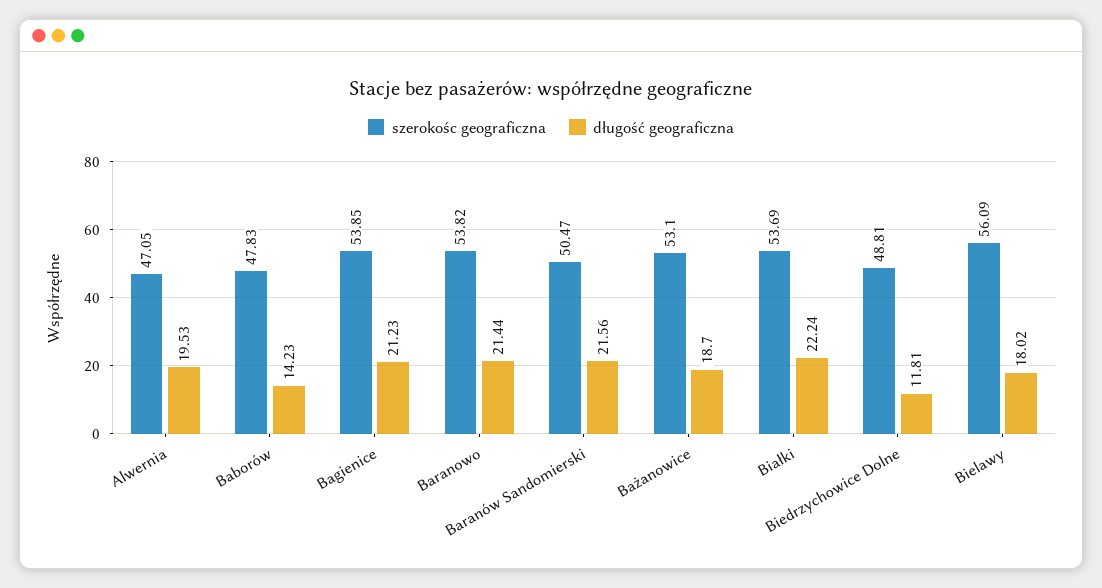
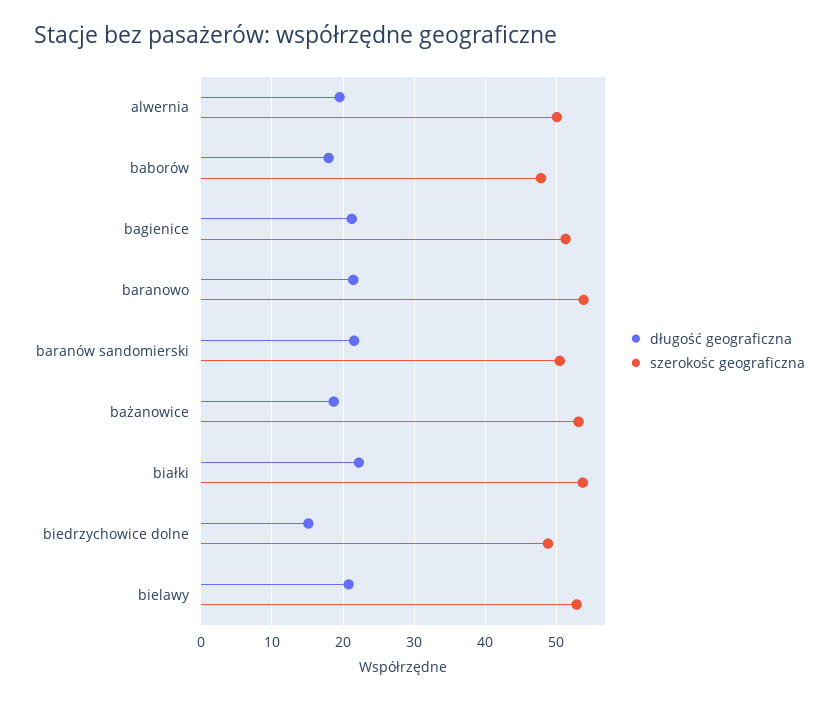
szerokośc geograficzna, Alwernia: 47.05 -> 50
długość geograficzna, Baborów: 14.23 -> 18
szerokośc geograficzna, Bagienice: 53.85 -> 51
długość geograficzna, Biedrzychowice Dolne: 11.81 -> 15
szerokośc geograficzna, Bielawy: 56.09 -> 53
długość geograficzna, Bielawy: 18.02 -> 21

